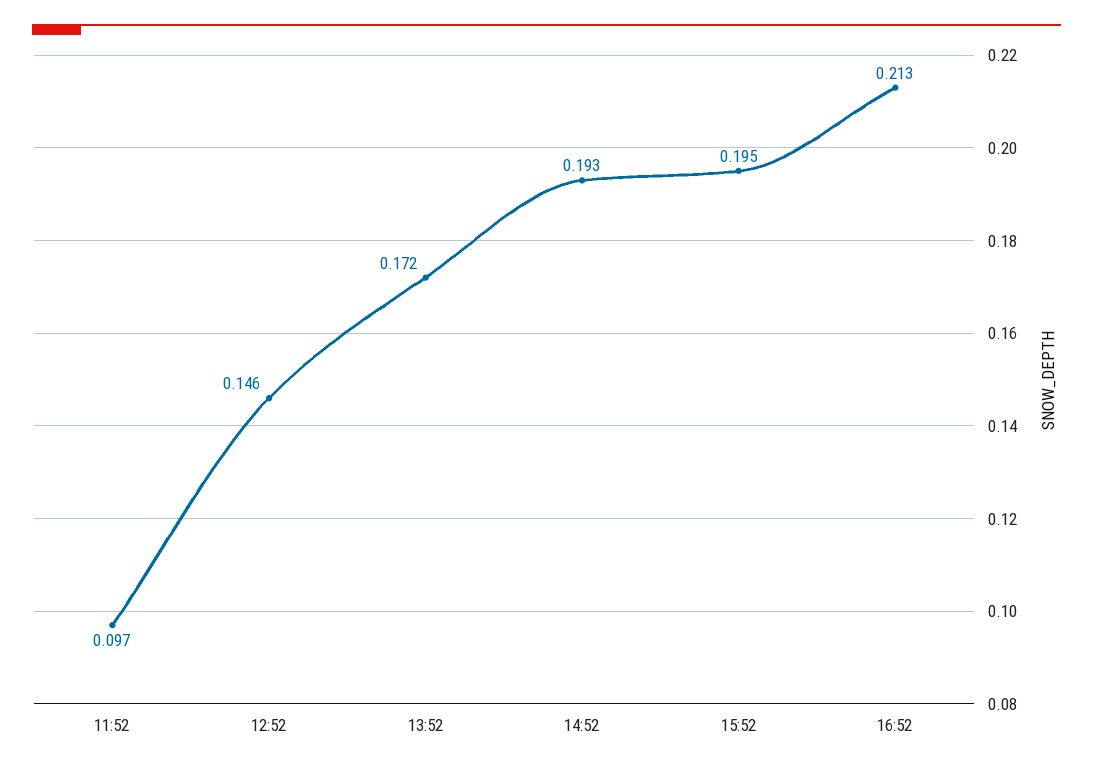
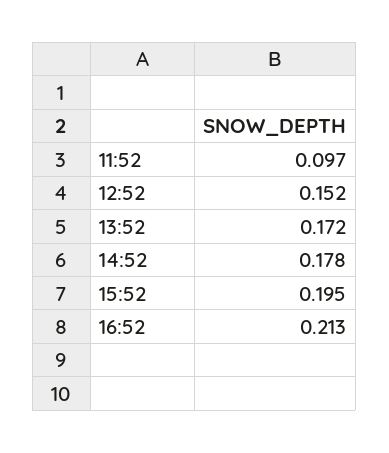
12:52: 0.146 -> 0.152
14:52: 0.193 -> 0.178

